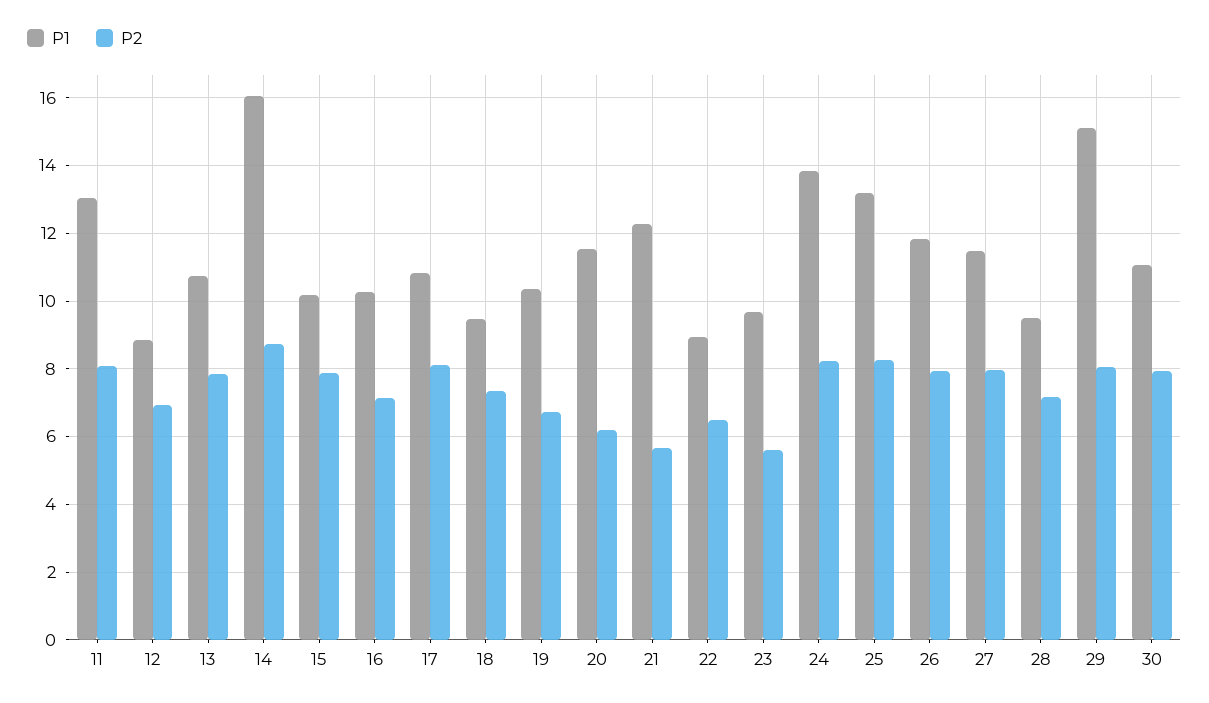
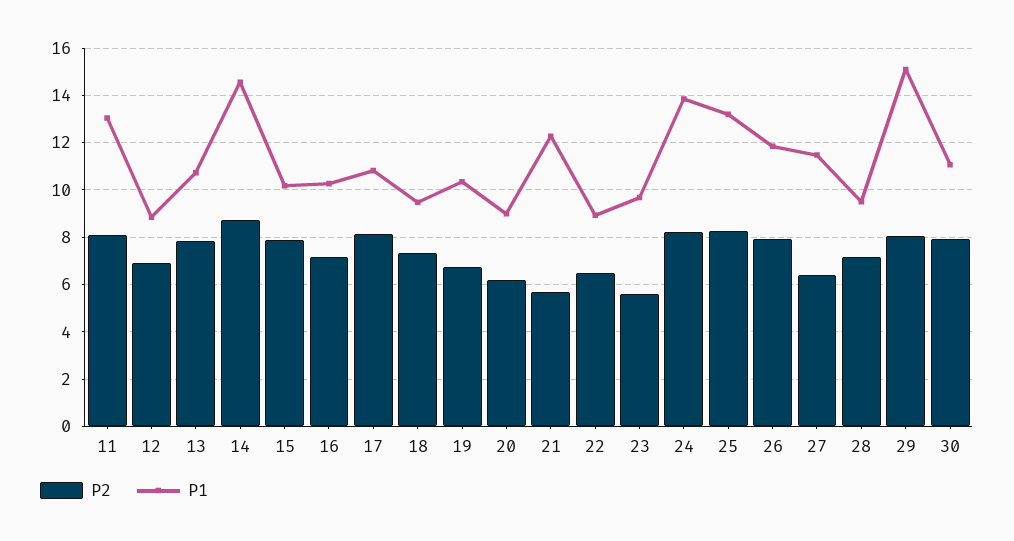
P1, 14: 16 -> 14.5
P1, 20: 11.6 -> 9
P2, 27: 8 -> 6.5

